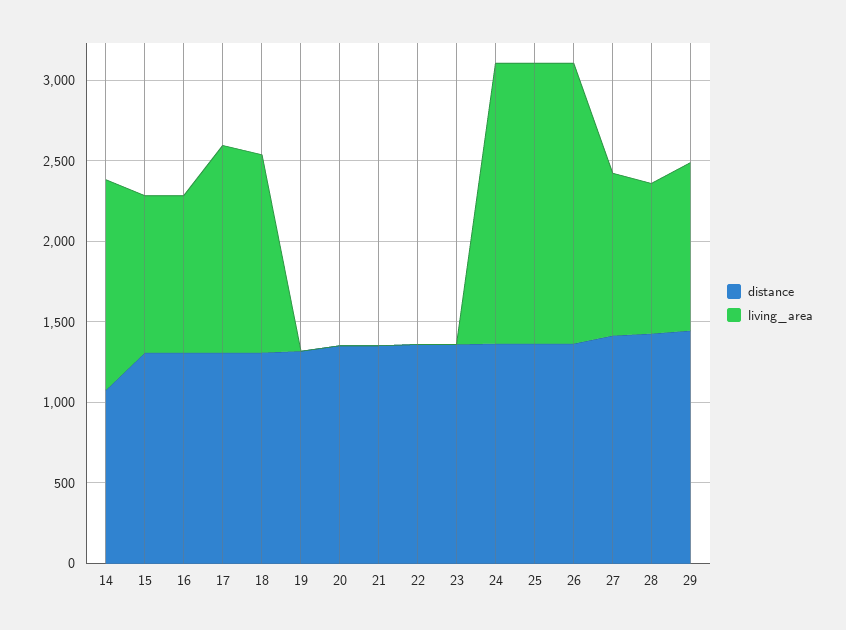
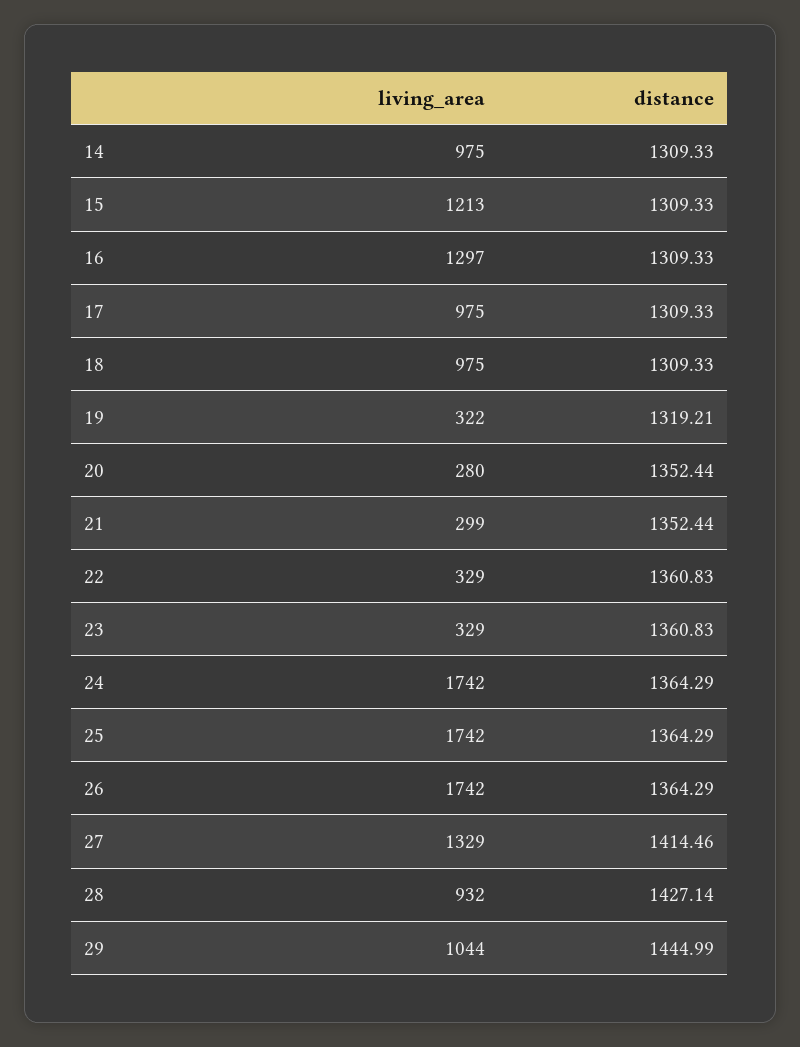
distance, 14: 1100 -> 1309.33
living_area, 14: 1300 -> 975
living_area, 15: 1000 -> 1213
living_area, 16: 1000 -> 1297
living_area, 17: 1300 -> 975
living_area, 18: 1200 -> 975
living_area, 19: 0 -> 322
living_area, 20: 0 -> 280
living_area, 21: 0 -> 299
living_area, 22: 0 -> 329
living_area, 23: 0 -> 329
living_area, 27: 1000 -> 1329

